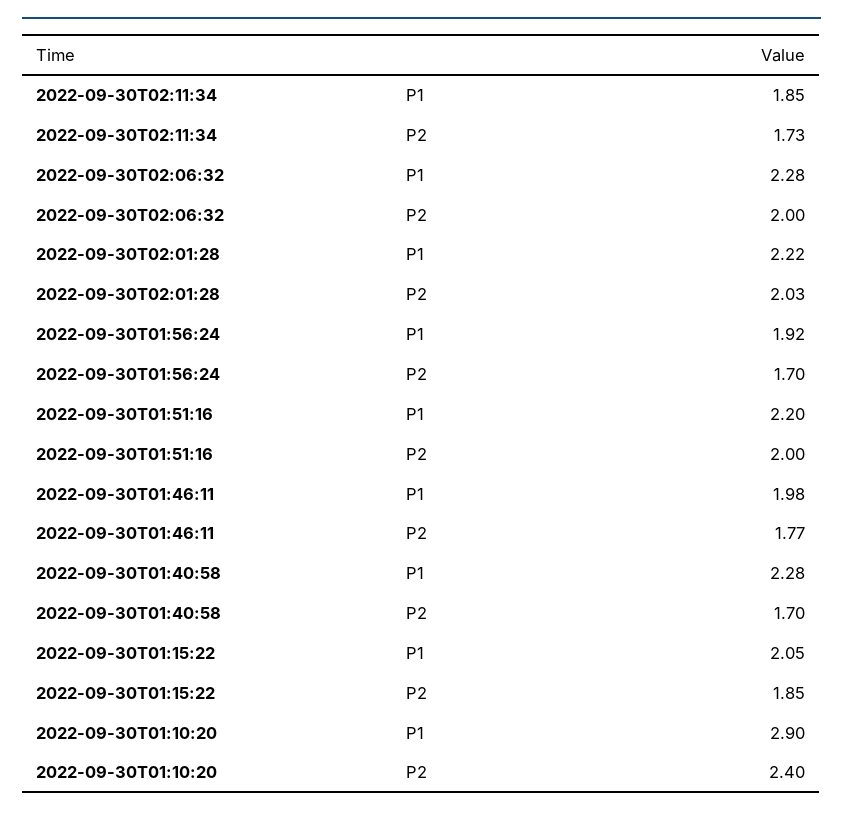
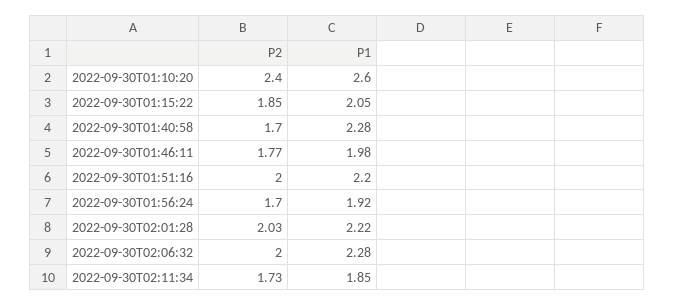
2022-09-30T01:10:20, P1: 2.9 -> 2.6

